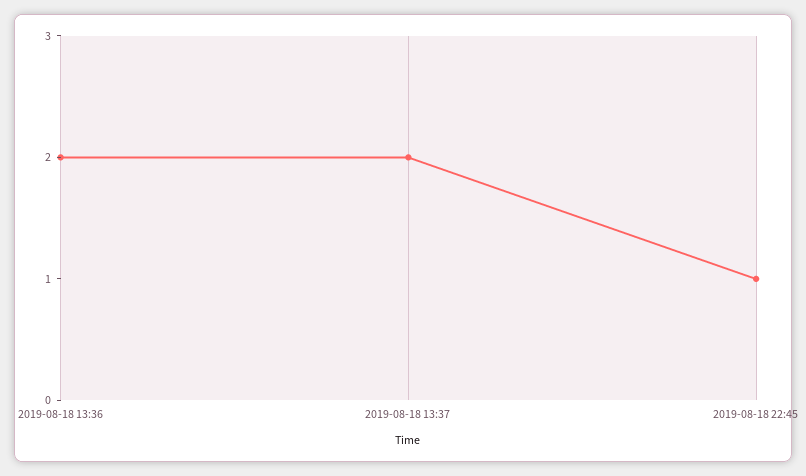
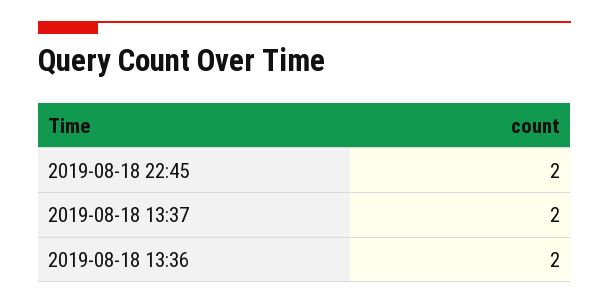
2019-08-18 22:45: 1 -> 2

